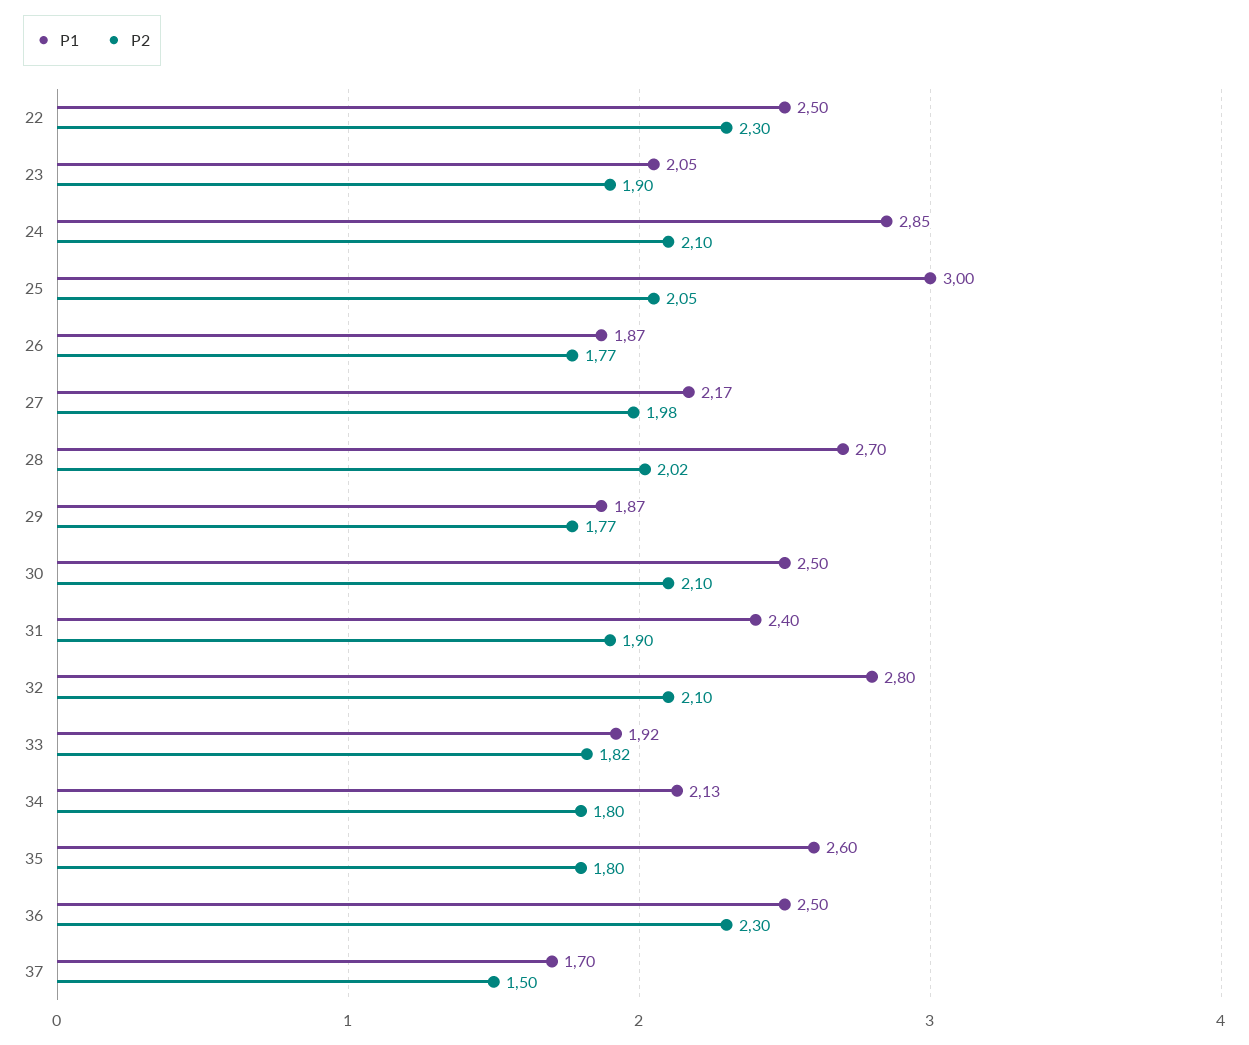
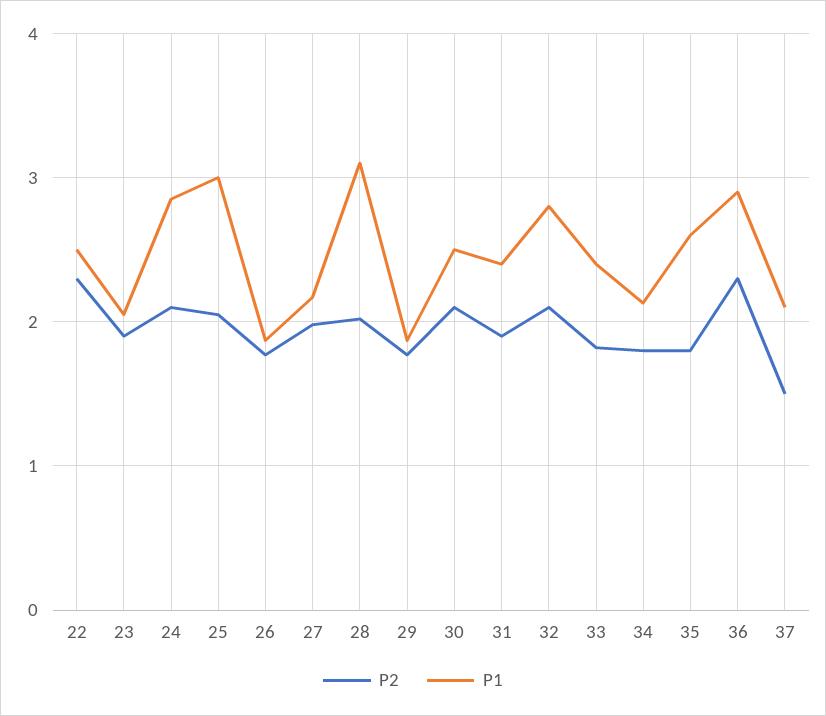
P1, 28: 2.7 -> 3.1
P1, 33: 1.92 -> 2.4
P1, 36: 2.5 -> 2.9
P1, 37: 1.7 -> 2.1

